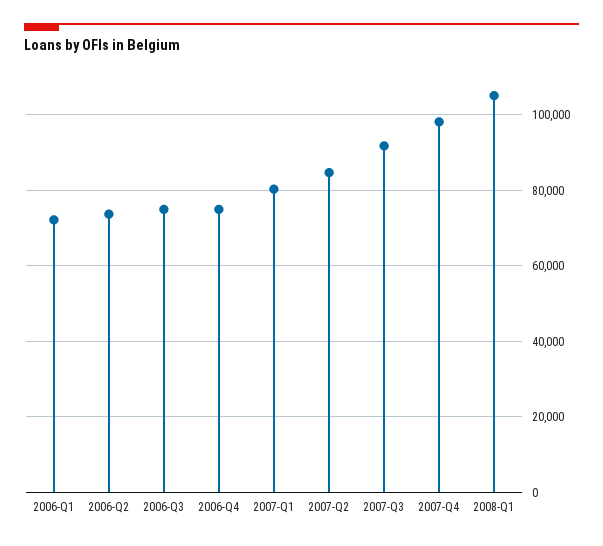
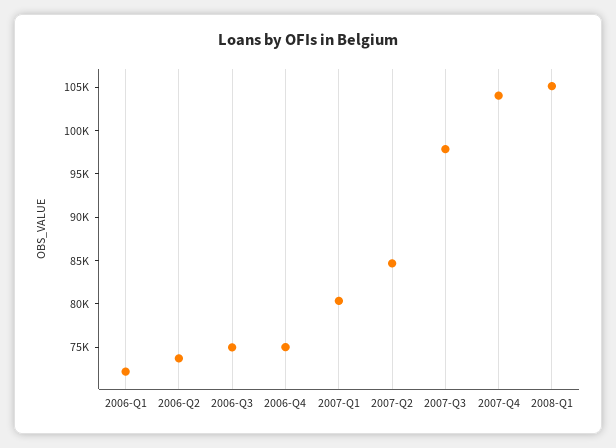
2007-Q3: 92000 -> 98000
2007-Q4: 98000 -> 104000

